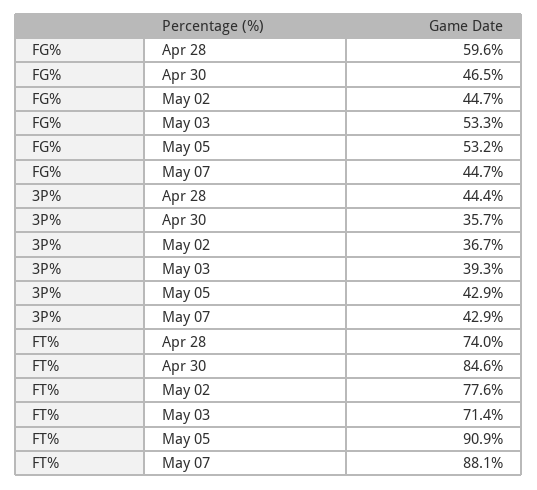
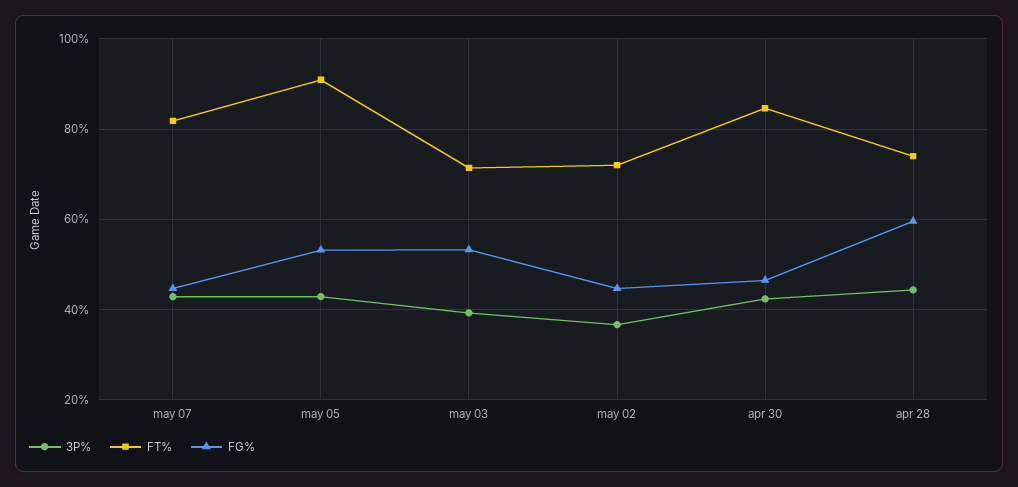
3P%, Apr 30: 35.7 -> 42
FT%, May 02: 77.6 -> 72
FT%, May 07: 88.1 -> 82

